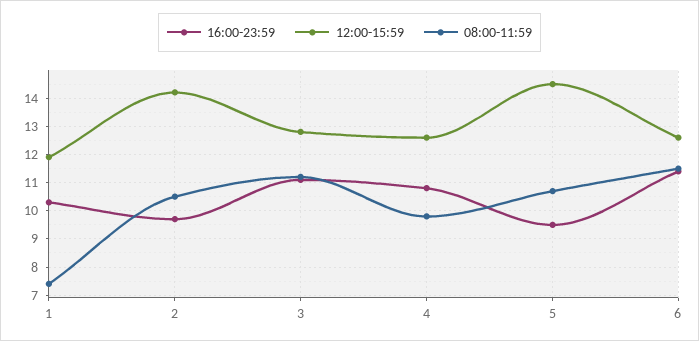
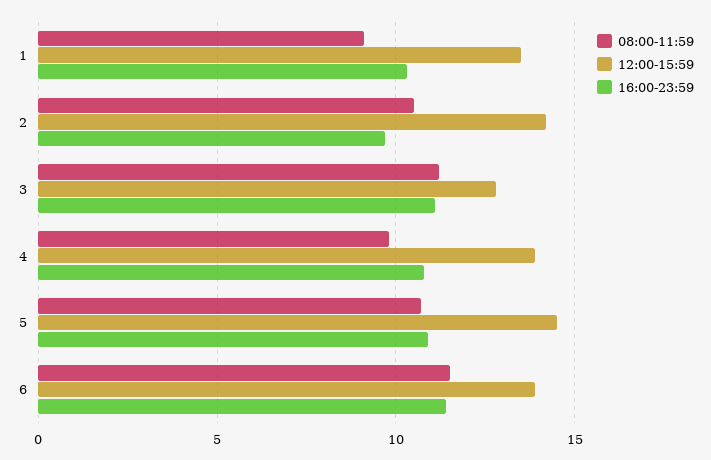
12:00-15:59, 1: 12 -> 13.5
08:00-11:59, 1: 7.5 -> 9
12:00-15:59, 4: 12.5 -> 14
16:00-23:59, 5: 9.5 -> 11
12:00-15:59, 6: 12.5 -> 14

